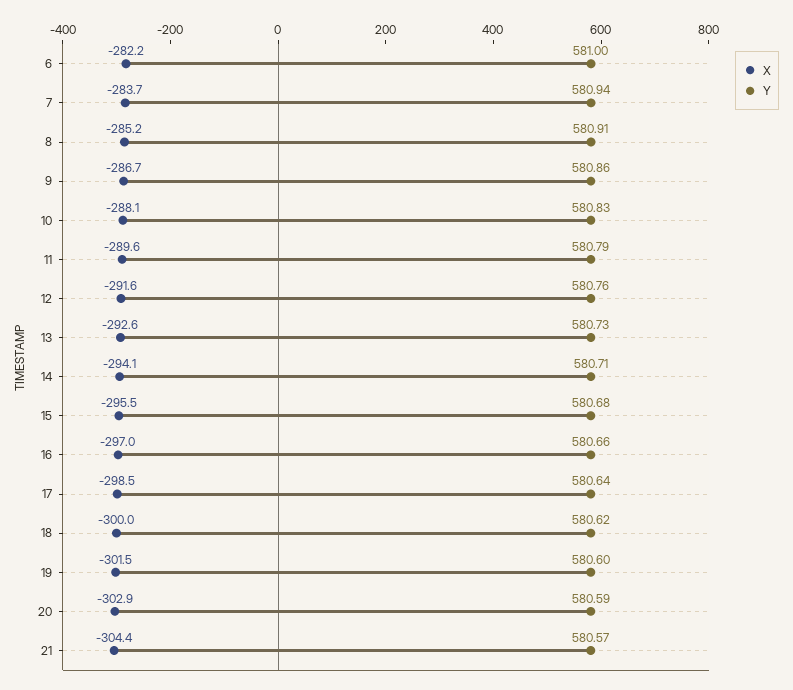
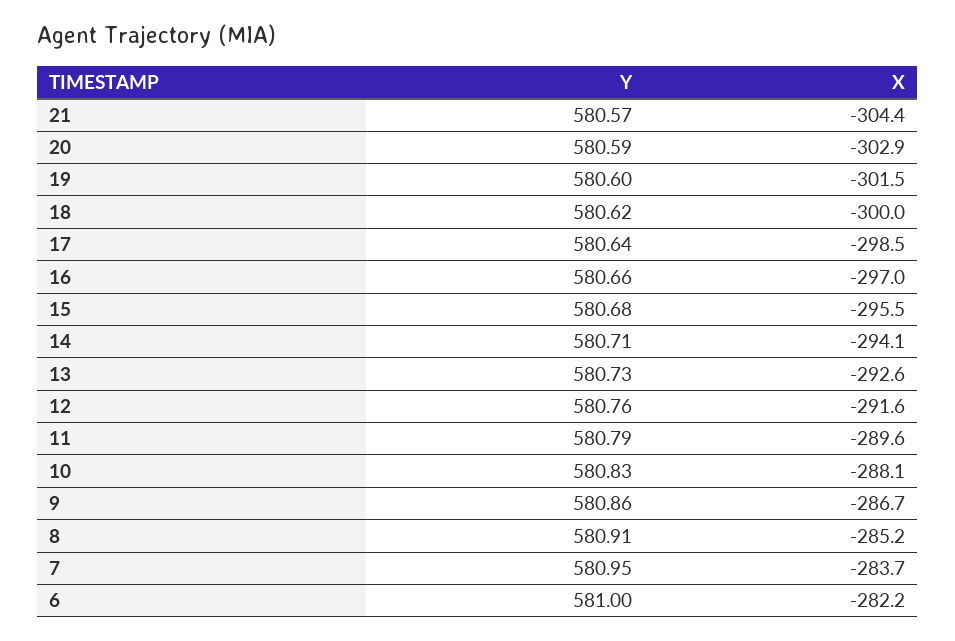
Y, 7: 580.94 -> 580.95

